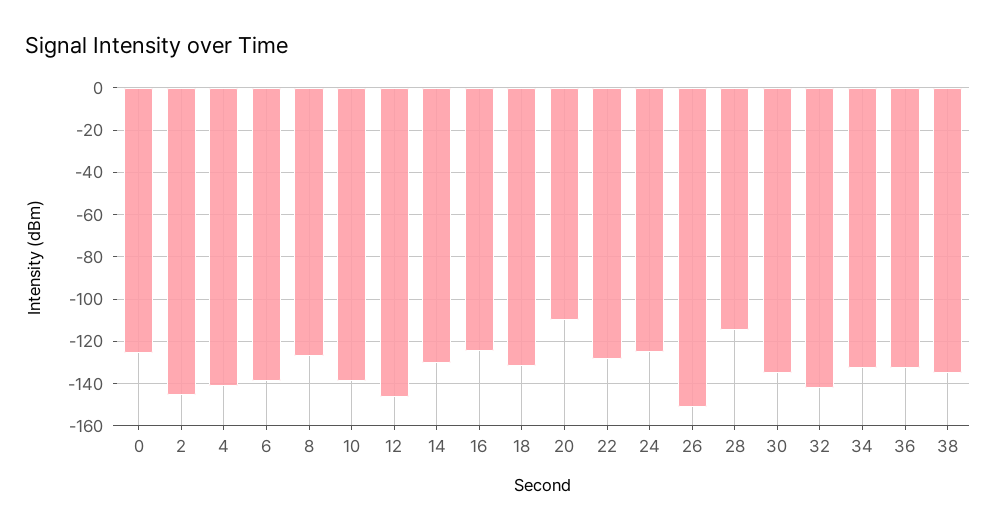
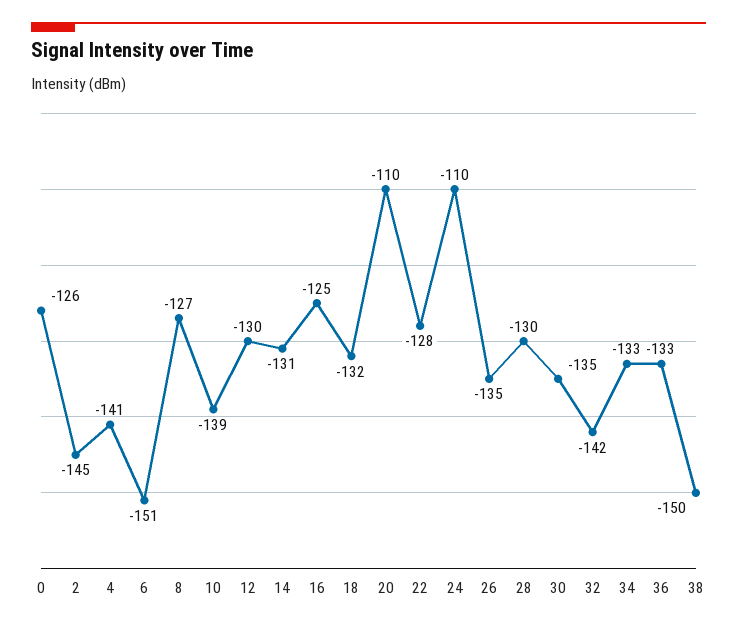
6: -140 -> -151
12: -145 -> -130
24: -125 -> -110
26: -150 -> -135
28: -115 -> -130
38: -135 -> -150

